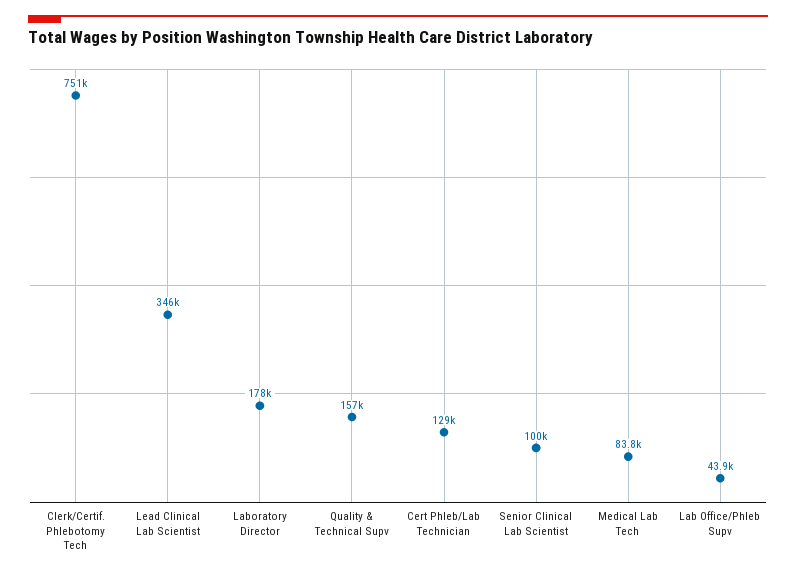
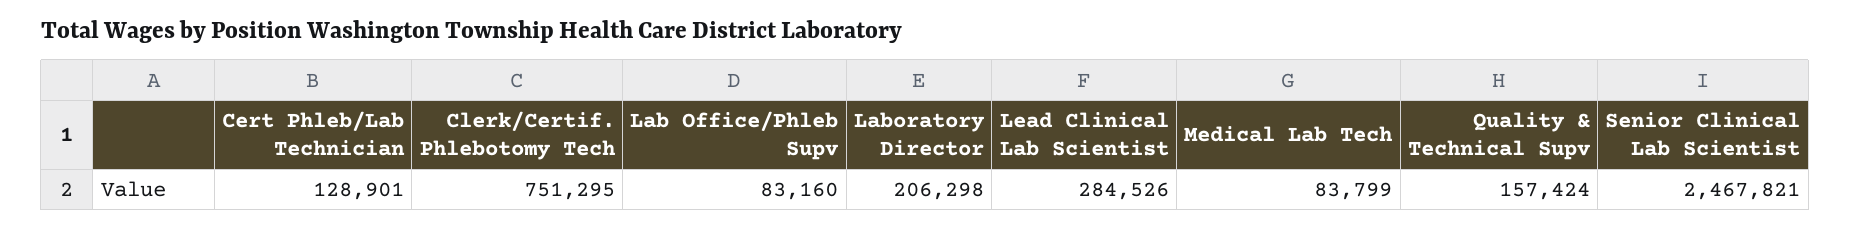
Lead Clinical Lab Scientist: 346000 -> 284526
Laboratory Director: 178000 -> 206298
Senior Clinical Lab Scientist: 100000 -> 2467821
Lab Office/Phleb Supv: 43900 -> 83160

